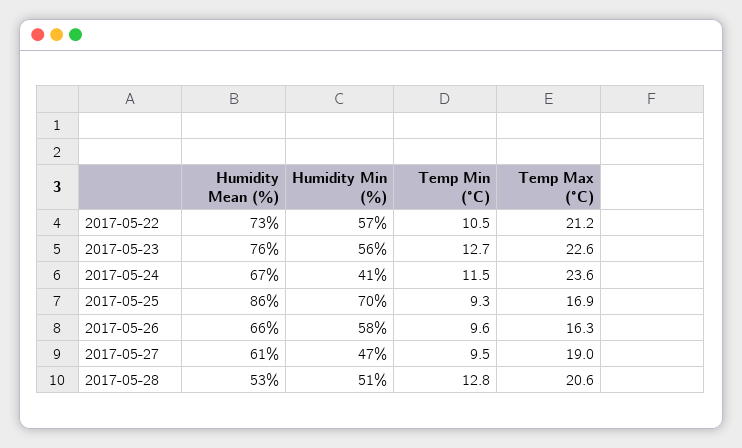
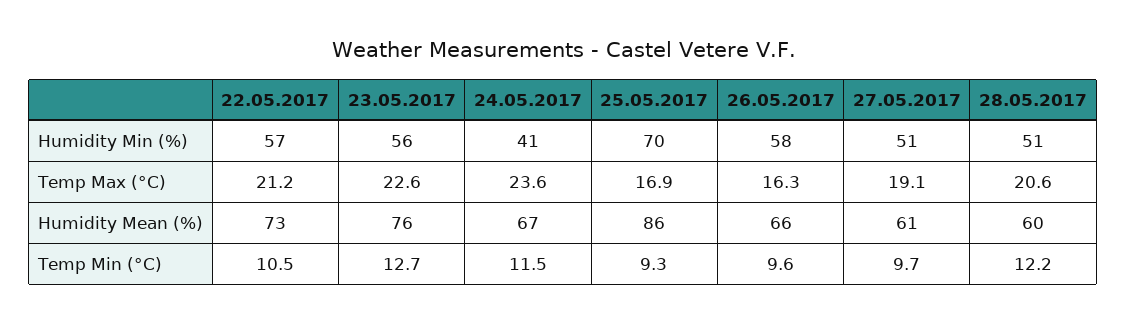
Humidity Min (%), 2017-05-27: 47 -> 51
Temp Min (°C), 2017-05-27: 9.5 -> 9.7
Temp Max (°C), 2017-05-27: 19 -> 19.1
Humidity Mean (%), 2017-05-28: 53 -> 60
Temp Min (°C), 2017-05-28: 12.8 -> 12.2

